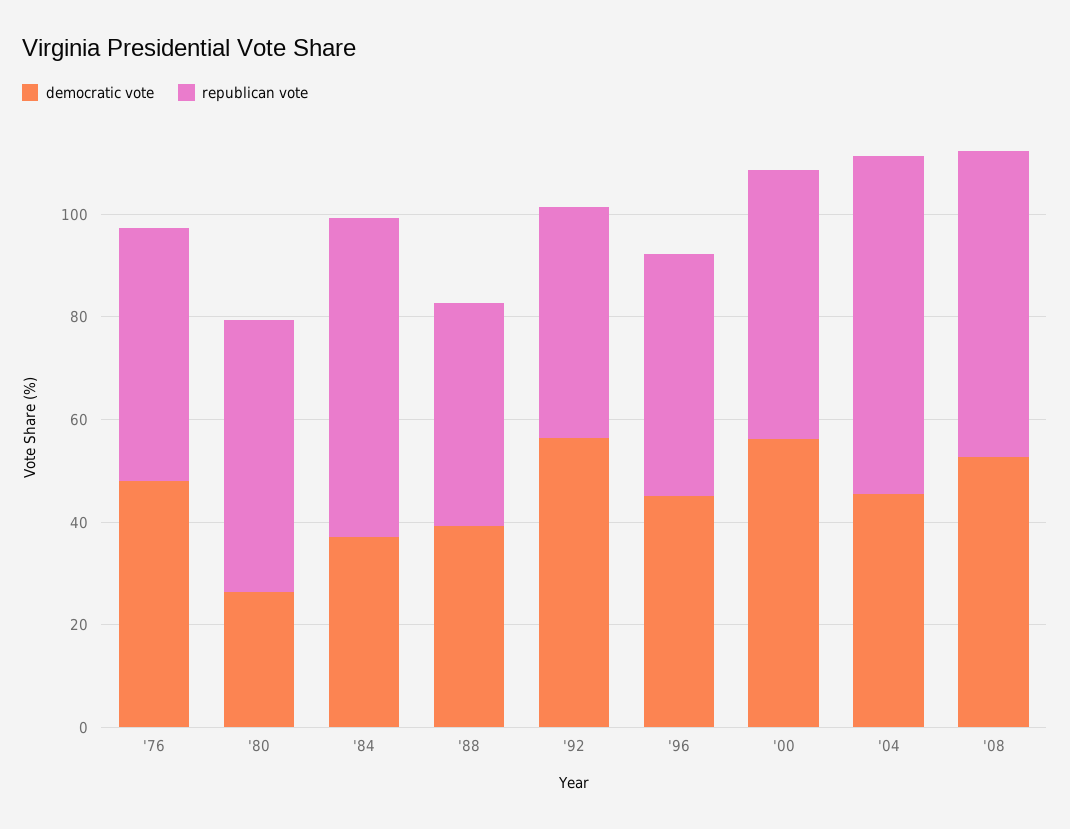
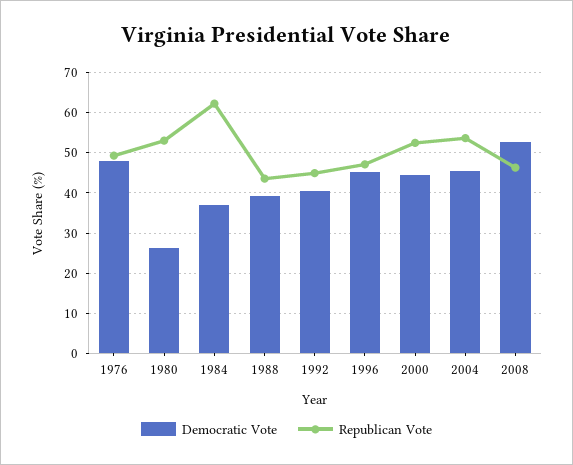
democratic vote, '92: 55 -> 40
democratic vote, '00: 55 -> 44
republican vote, '04: 65 -> 54
republican vote, '08: 60 -> 46

